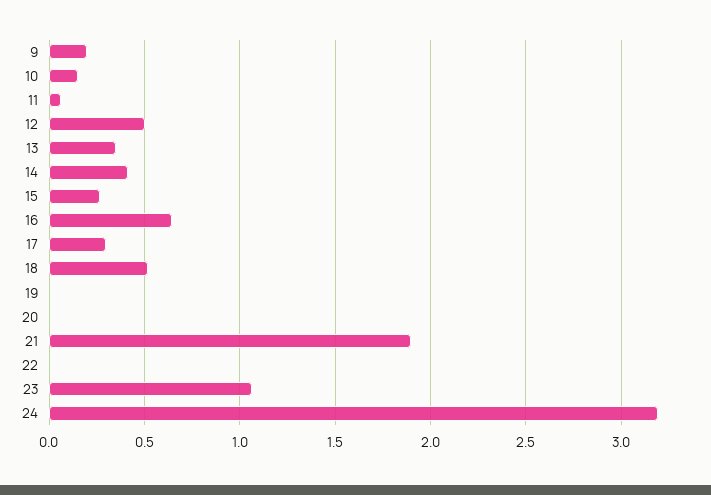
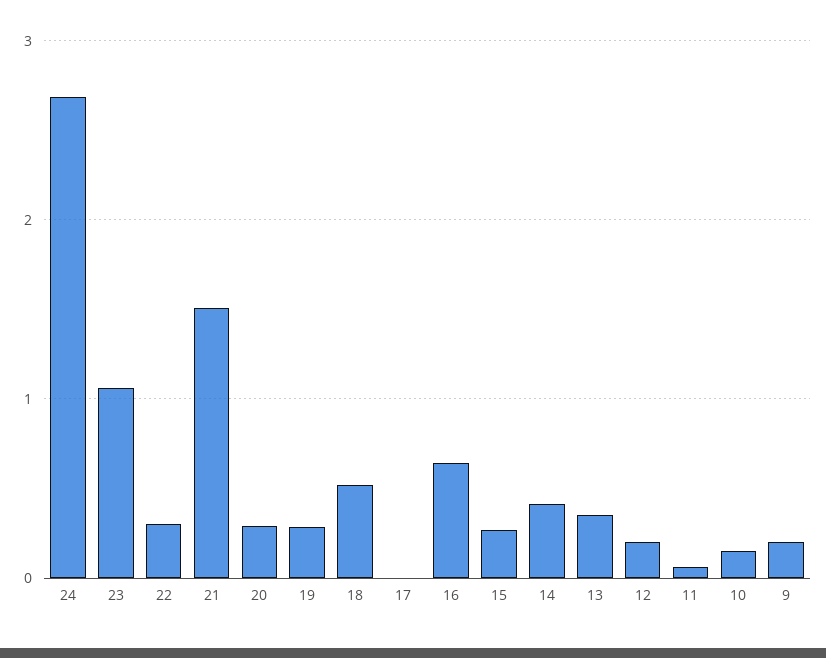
12: 0.5 -> 0.2
17: 0.3 -> 0
19: 0 -> 0.3
20: 0 -> 0.3
21: 1.9 -> 1.5
22: 0 -> 0.3
24: 3.2 -> 2.7

